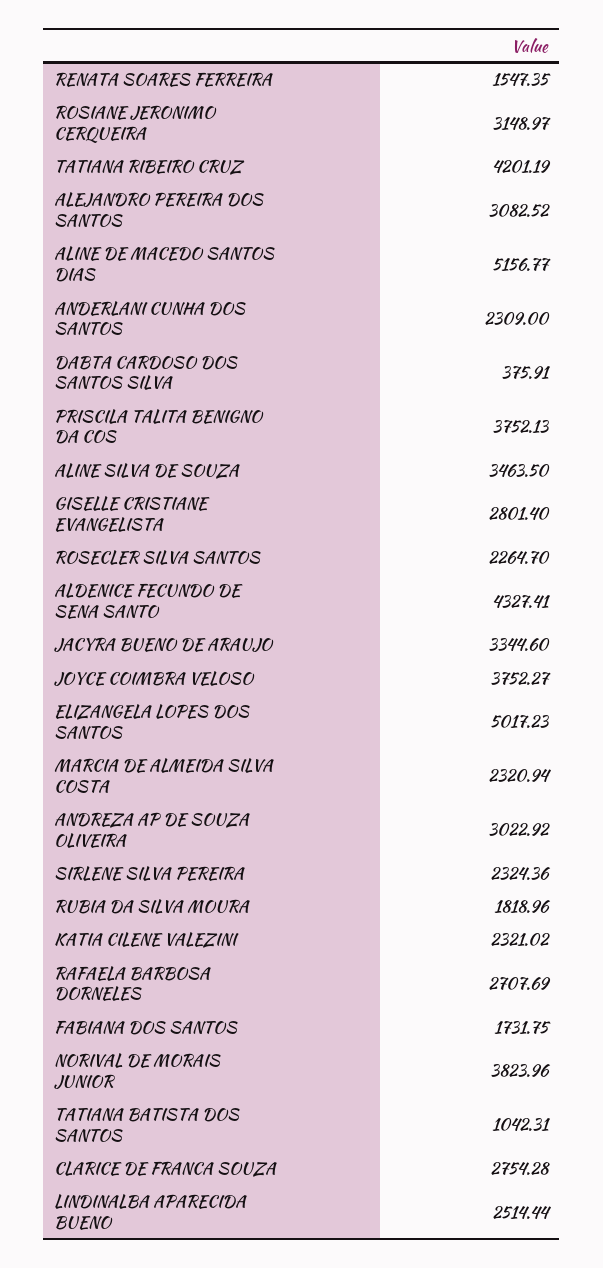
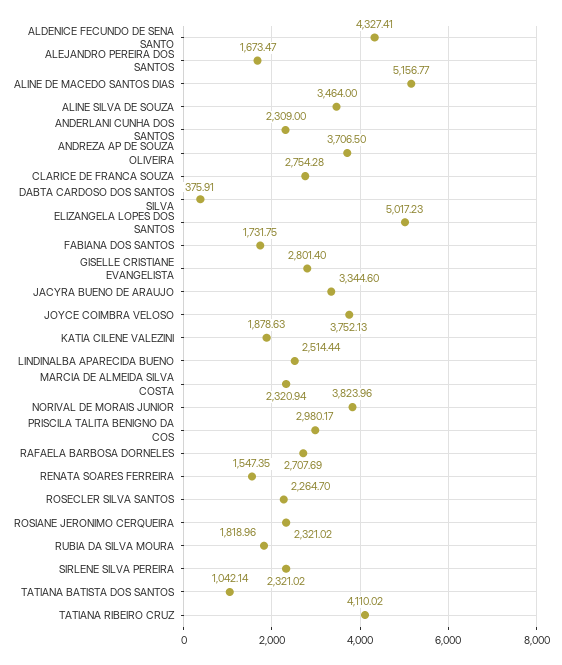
ROSIANE JERONIMO CERQUEIRA: 3148.97 -> 2321.02
TATIANA RIBEIRO CRUZ: 4201.19 -> 4110.02
ALEJANDRO PEREIRA DOS SANTOS: 3082.52 -> 1673.47
PRISCILA TALITA BENIGNO DA COS: 3752.13 -> 2980.17
ALINE SILVA DE SOUZA: 3463.5 -> 3464
JOYCE COIMBRA VELOSO: 3752.27 -> 3752.13
ANDREZA AP DE SOUZA OLIVEIRA: 3022.92 -> 3706.5
SIRLENE SILVA PEREIRA: 2324.36 -> 2321.02
KATIA CILENE VALEZINI: 2321.02 -> 1878.63
TATIANA BATISTA DOS SANTOS: 1042.31 -> 1042.14

